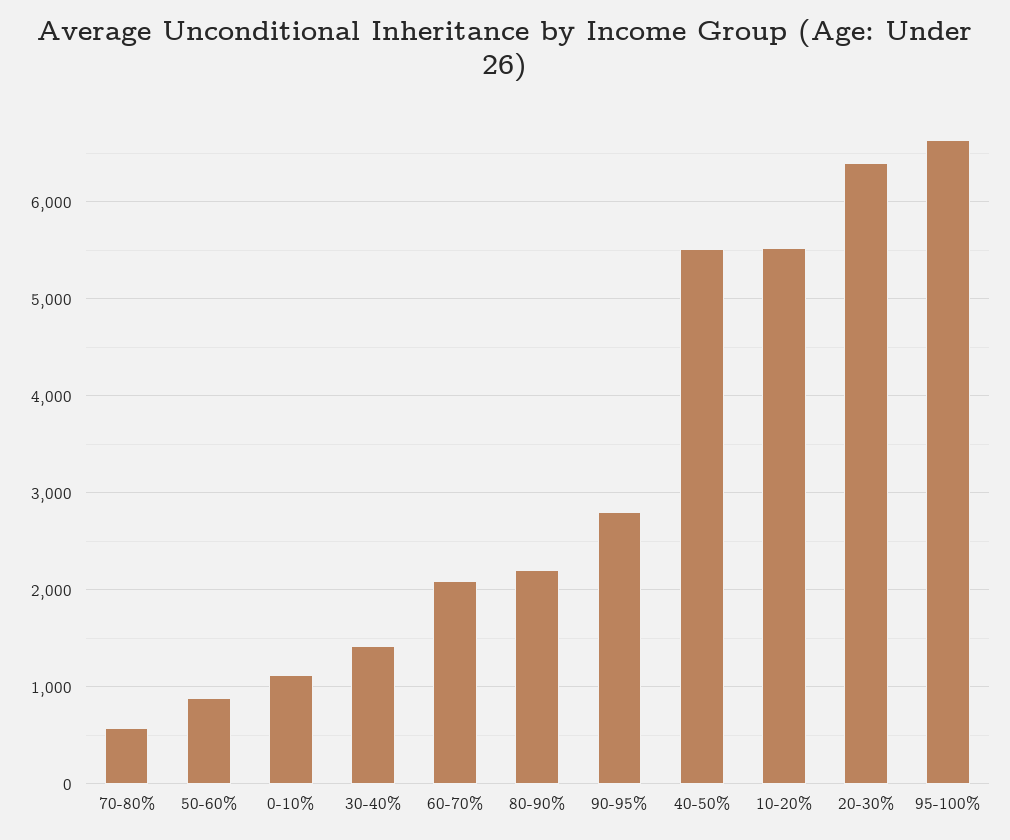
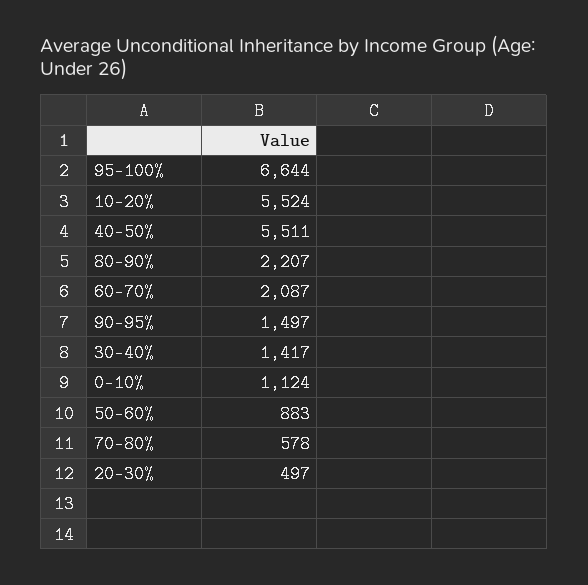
90-95%: 2800 -> 1497
20-30%: 6400 -> 497

